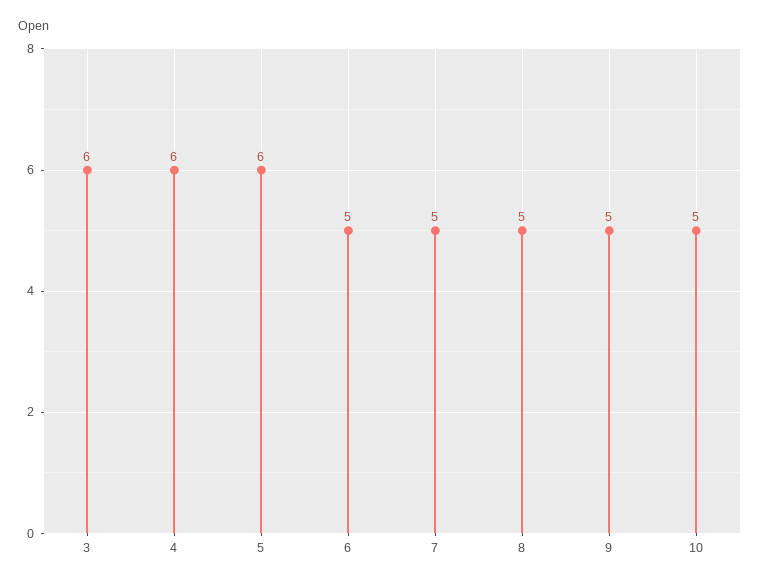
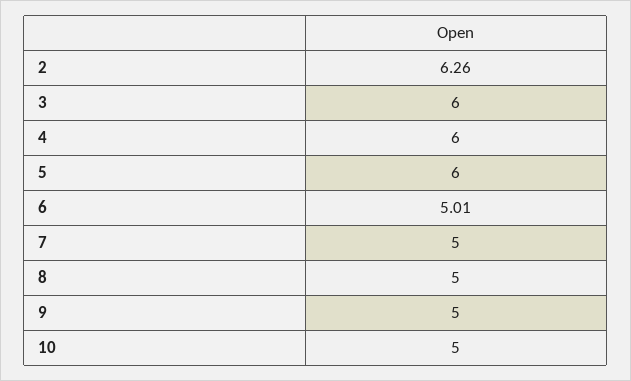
6: 5 -> 5.01
2: none -> 6.26

